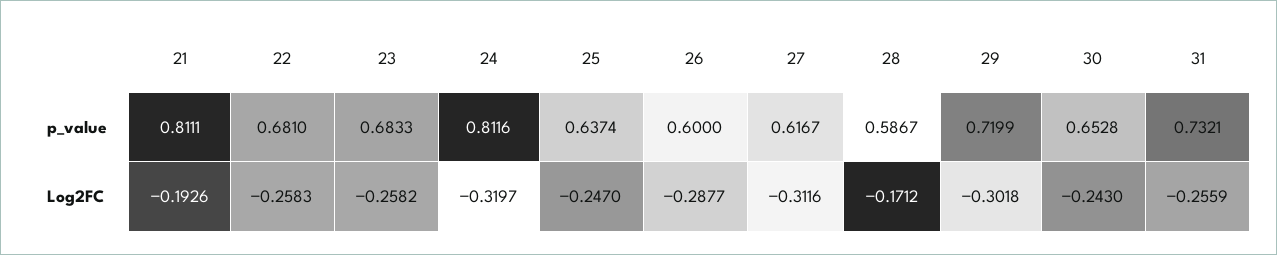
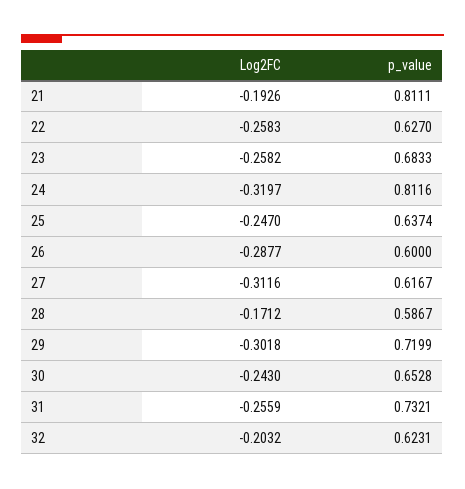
22, p_value: 0.681 -> 0.627
32, Log2FC: none -> -0.2032
32, p_value: none -> 0.6231

